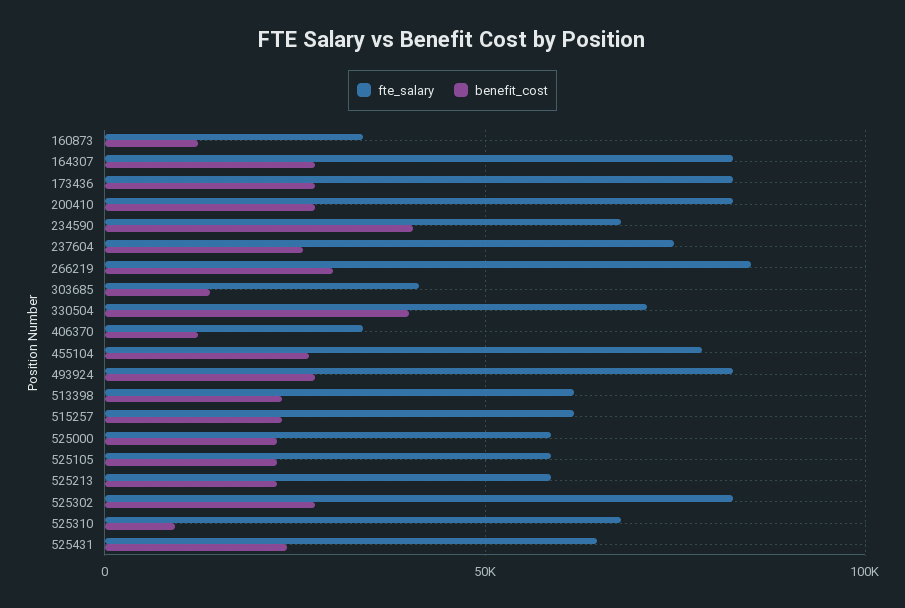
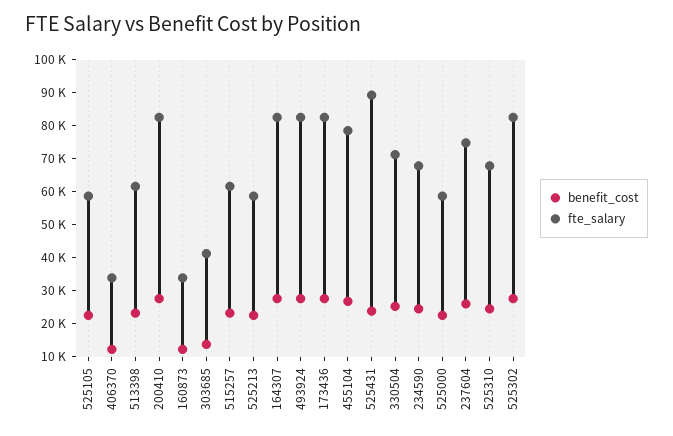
benefit_cost, 234590: 40000 -> 25000
fte_salary, 266219: 85000 -> none
benefit_cost, 266219: 30000 -> none
benefit_cost, 330504: 40000 -> 25000
benefit_cost, 525310: 10000 -> 25000
fte_salary, 525431: 65000 -> 90000

